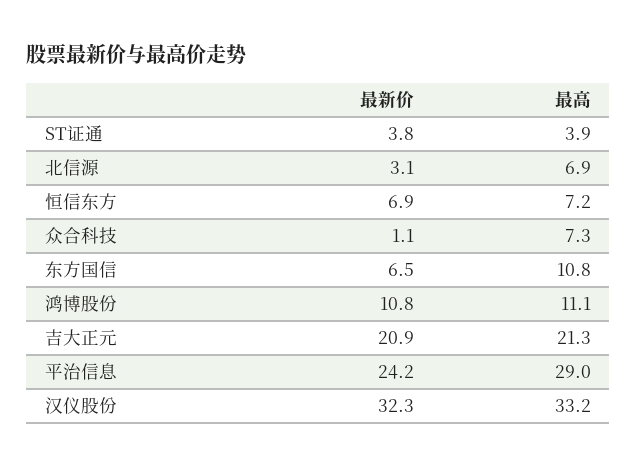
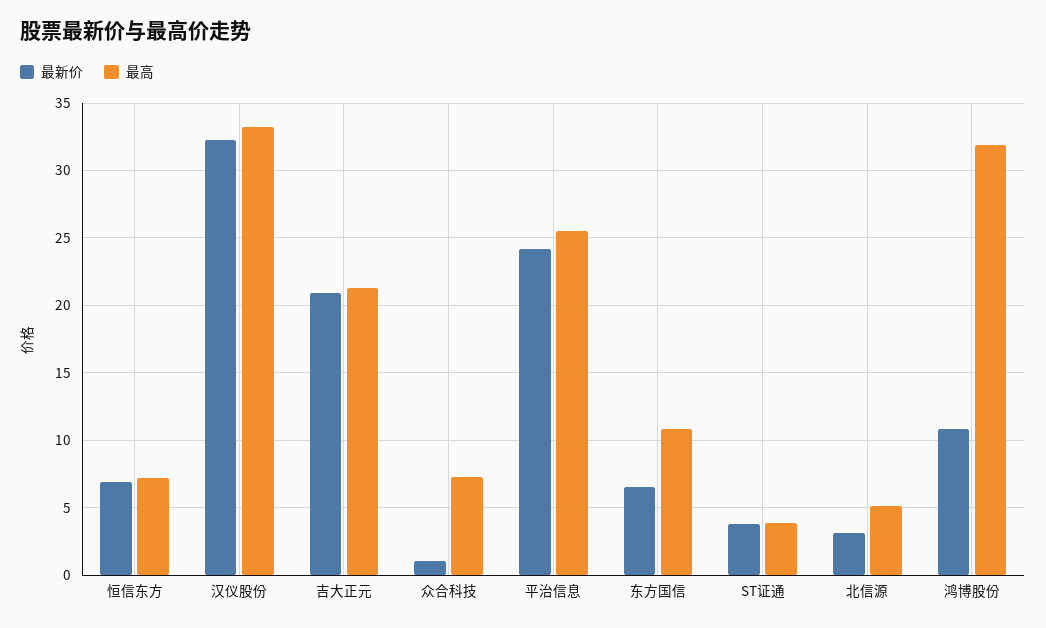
最高, 北信源: 6.9 -> 5
最高, 鸿博股份: 11.1 -> 32
最高, 平治信息: 29 -> 25.5

